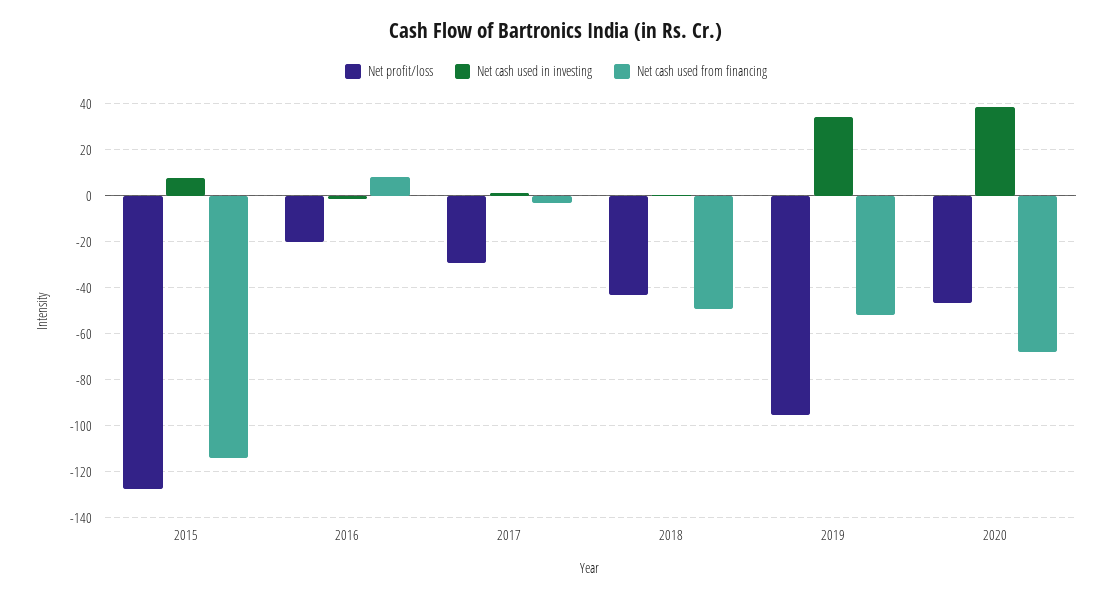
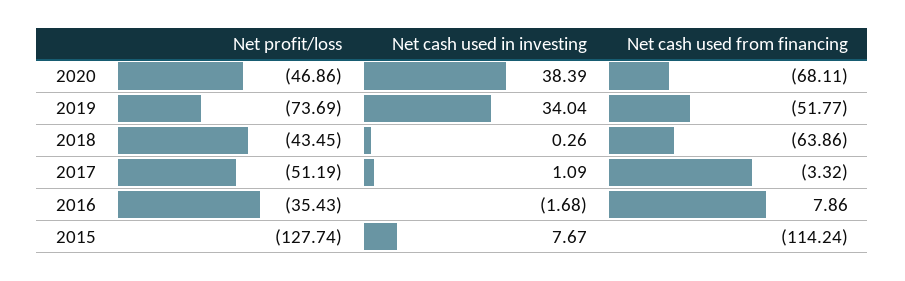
Net profit/loss, 2016: -20 -> -35.43
Net profit/loss, 2017: -30 -> -51.19
Net cash used from financing, 2018: -50 -> -63.86
Net profit/loss, 2019: -95 -> -73.69

